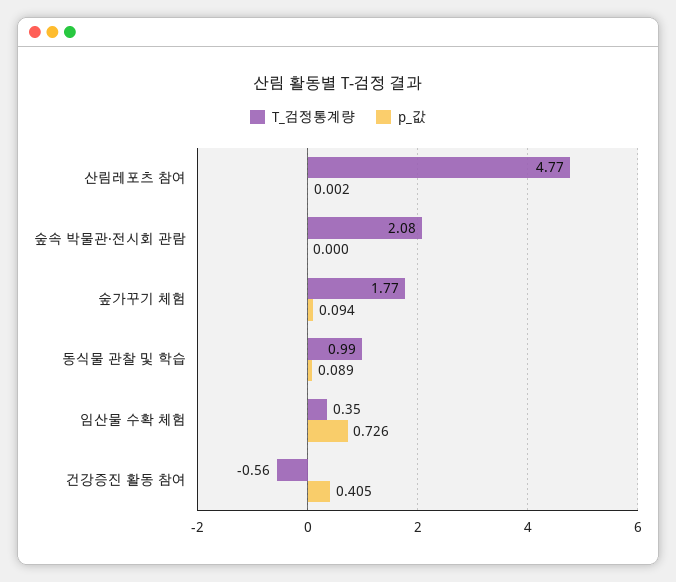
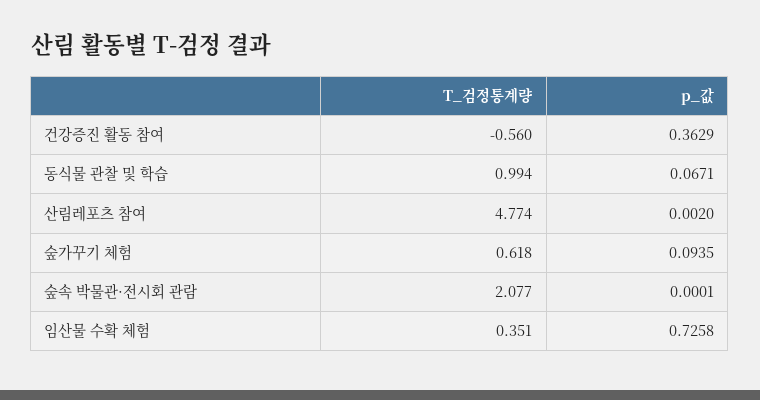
T_검정통계량, 숲가꾸기 체험: 1.77 -> 0.618
p_값, 동식물 관찰 및 학습: 0.089 -> 0.0671
p_값, 건강증진 활동 참여: 0.405 -> 0.3629

